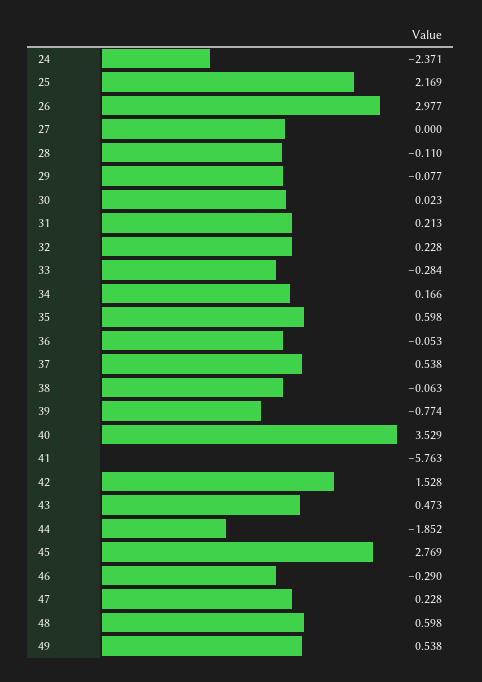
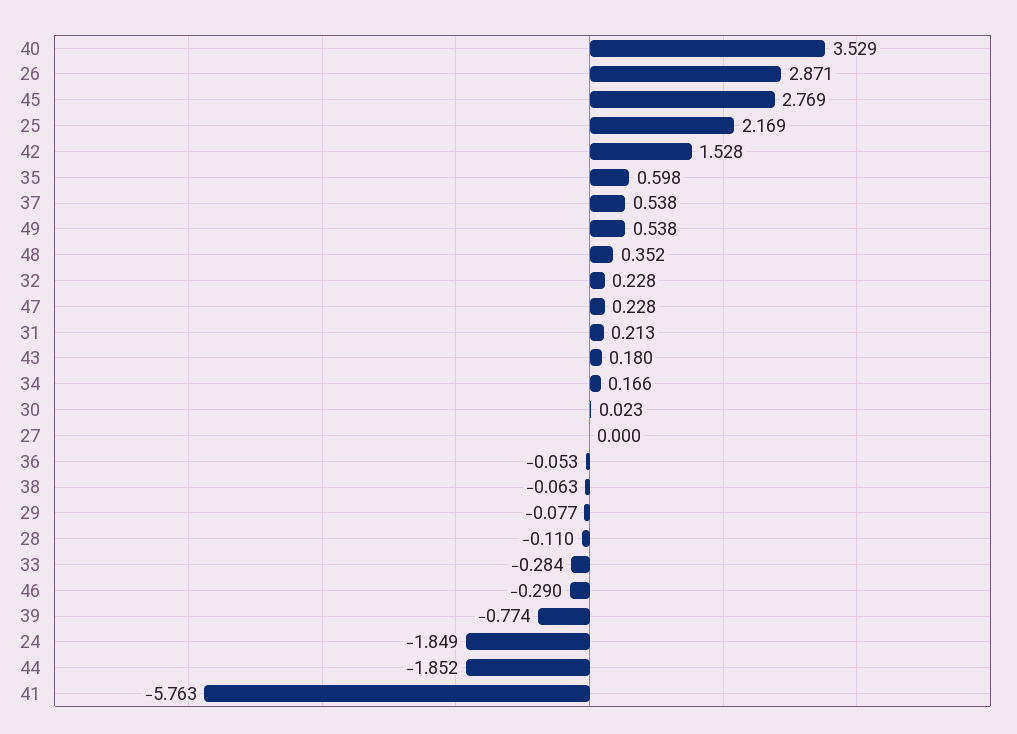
24: -2.371 -> -1.849
26: 2.977 -> 2.871
43: 0.473 -> 0.18
48: 0.598 -> 0.352

